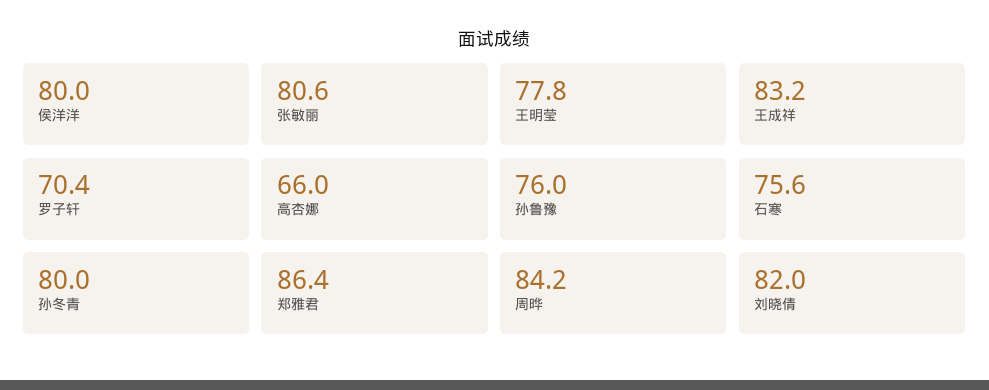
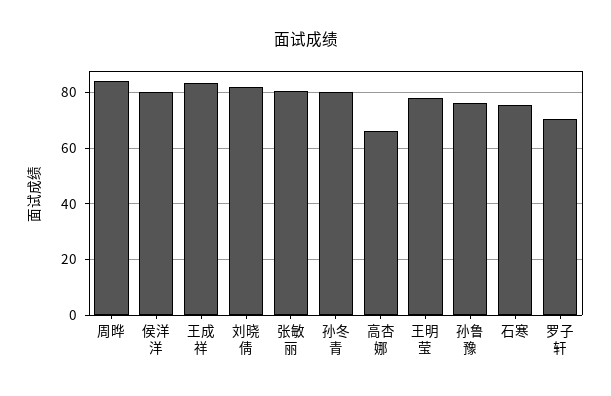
郑雅君: 86.4 -> none

